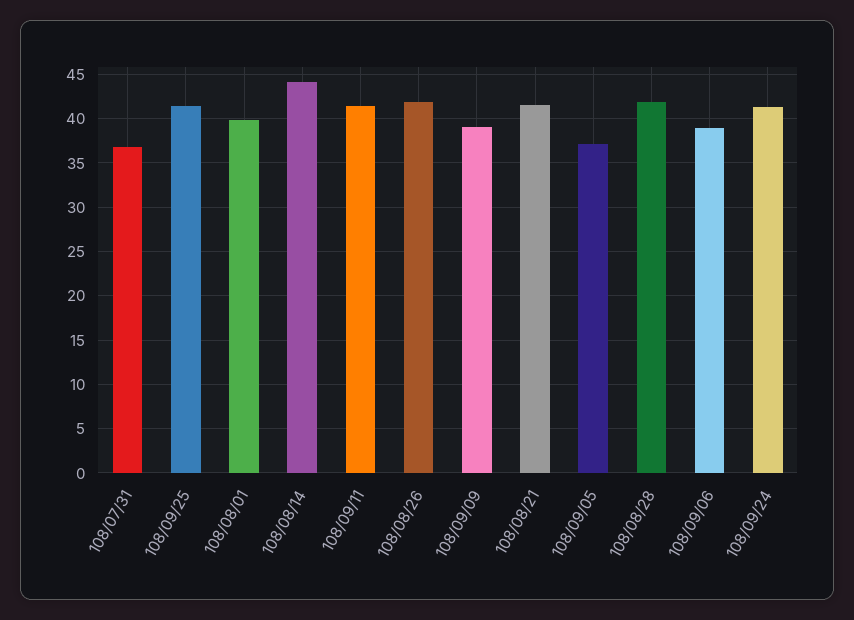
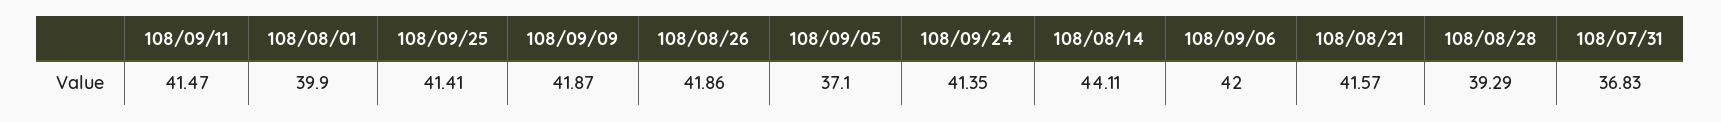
108/09/09: 39 -> 41.87
108/08/28: 42 -> 39.29
108/09/06: 39 -> 42

